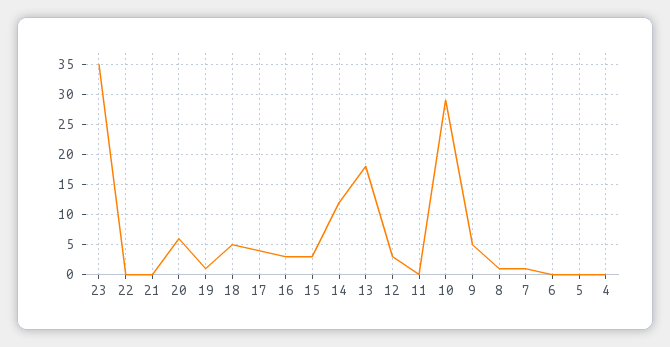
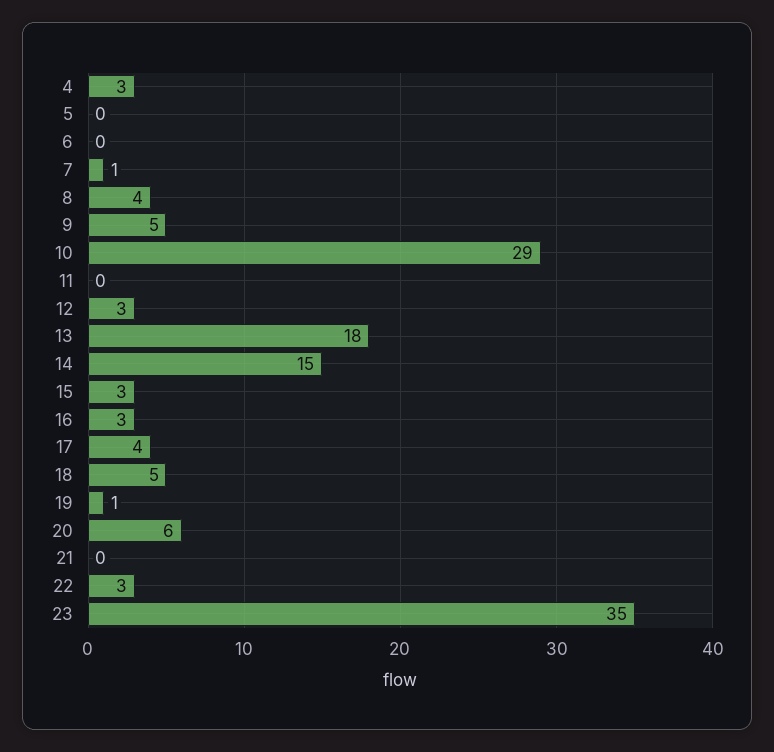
22: 0 -> 3
14: 12 -> 15
8: 1 -> 4
4: 0 -> 3

